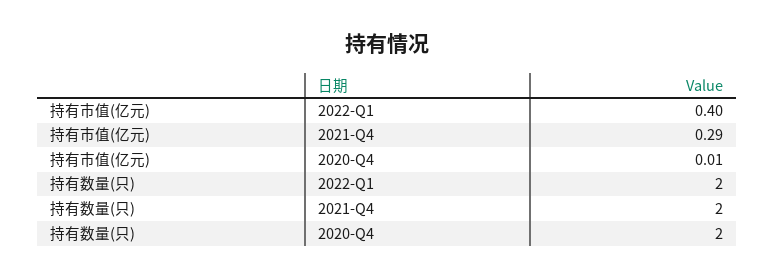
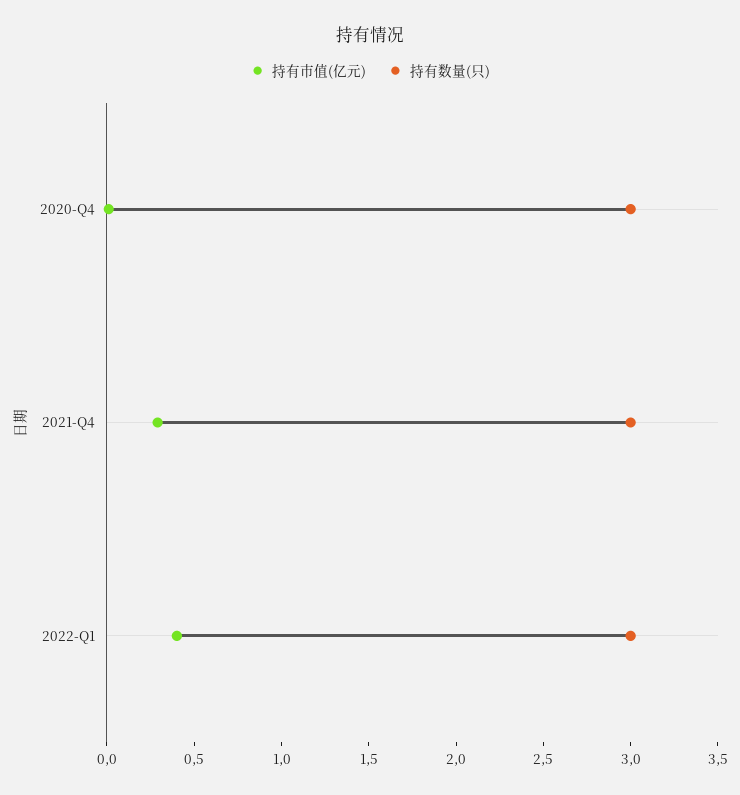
持有数量(只), 2022-Q1: 2 -> 3
持有数量(只), 2021-Q4: 2 -> 3
持有数量(只), 2020-Q4: 2 -> 3

